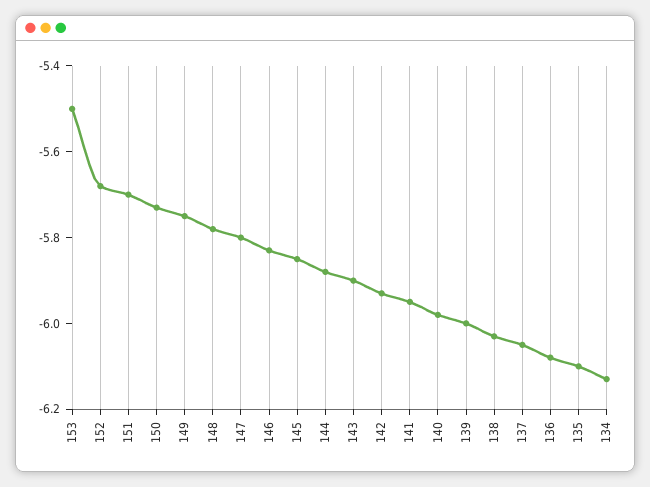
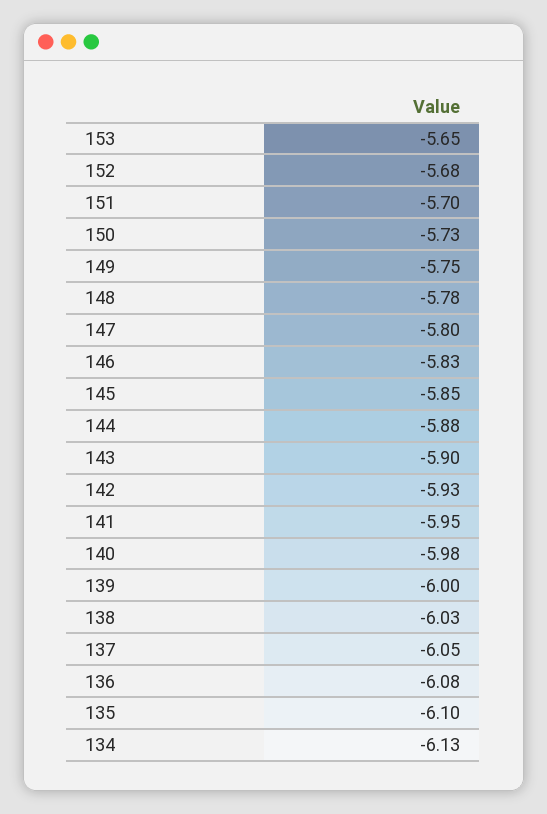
153: -5.5 -> -5.65

